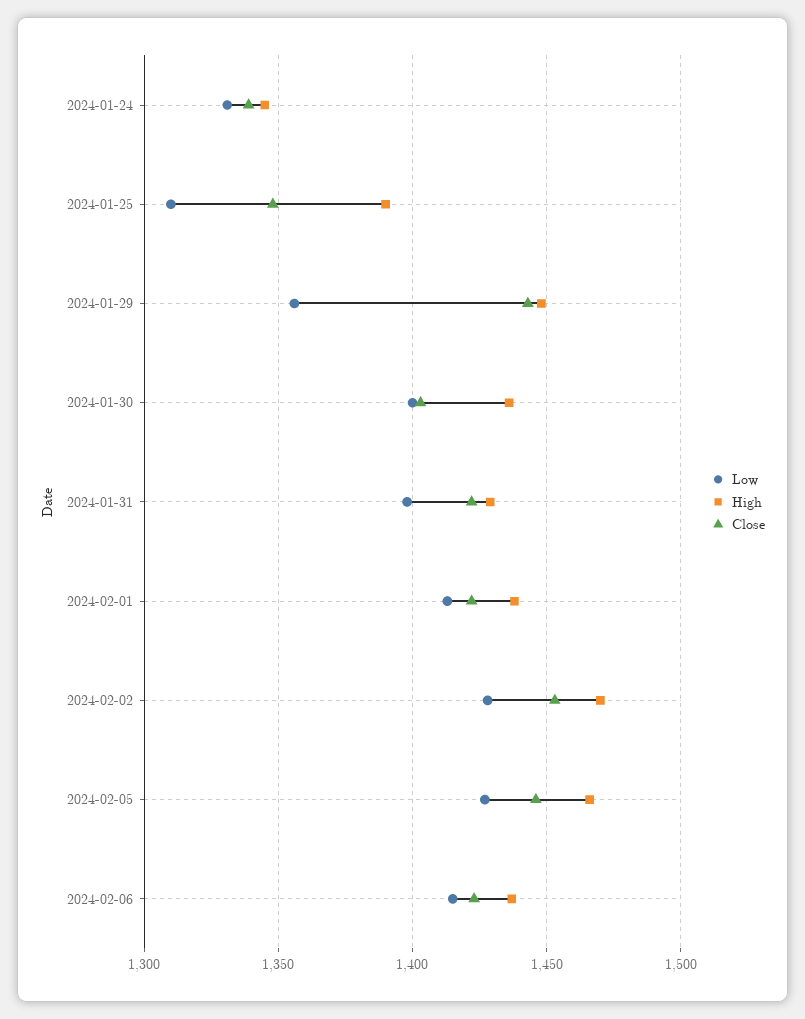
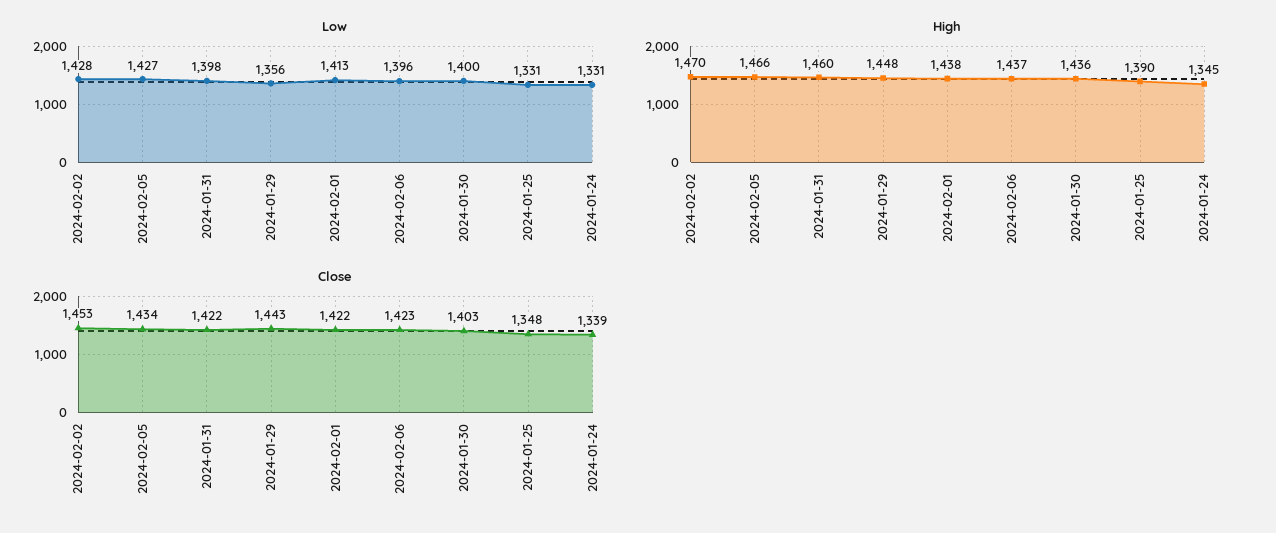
Low, 2024-01-25: 1310 -> 1331
High, 2024-01-31: 1430 -> 1460
Close, 2024-02-05: 1445 -> 1434
Low, 2024-02-06: 1415 -> 1396

